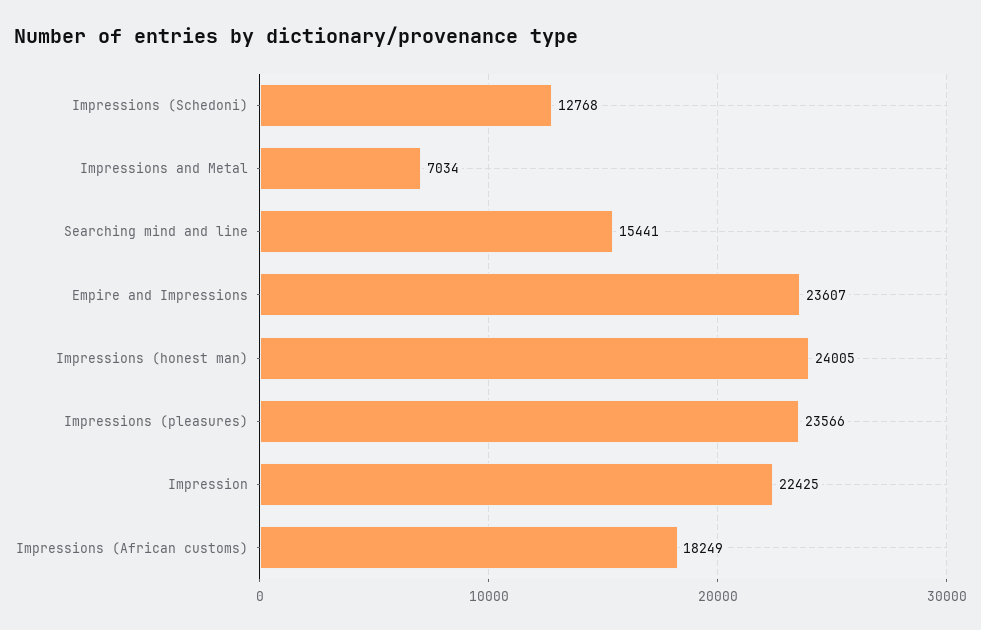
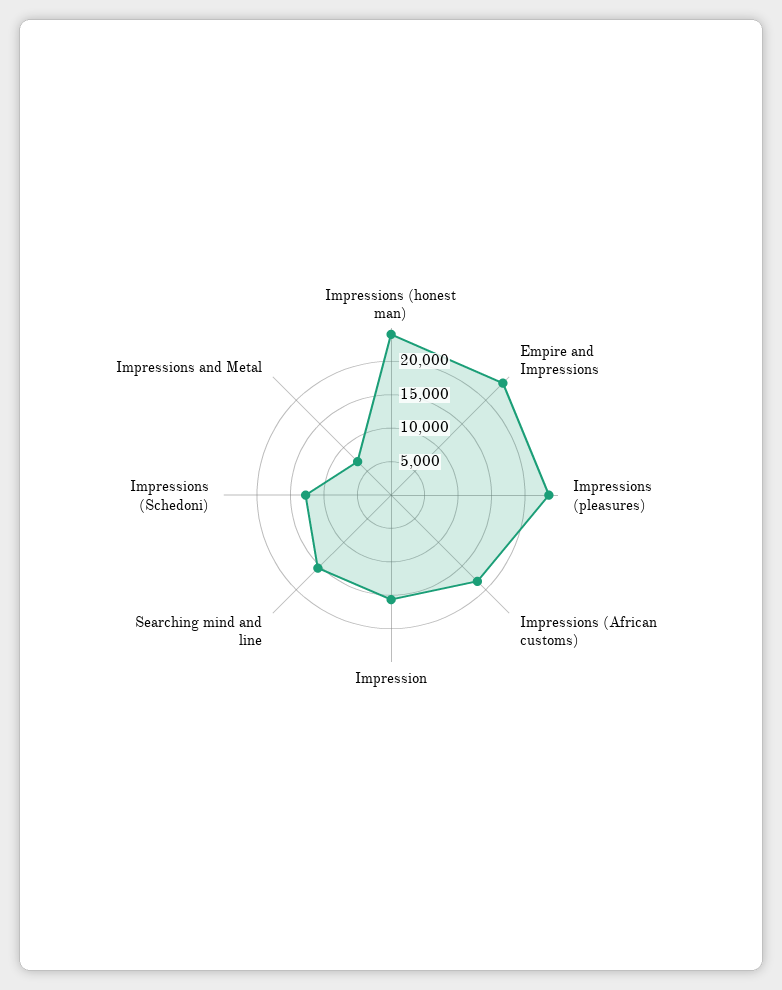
Impression: 22425 -> 15000

